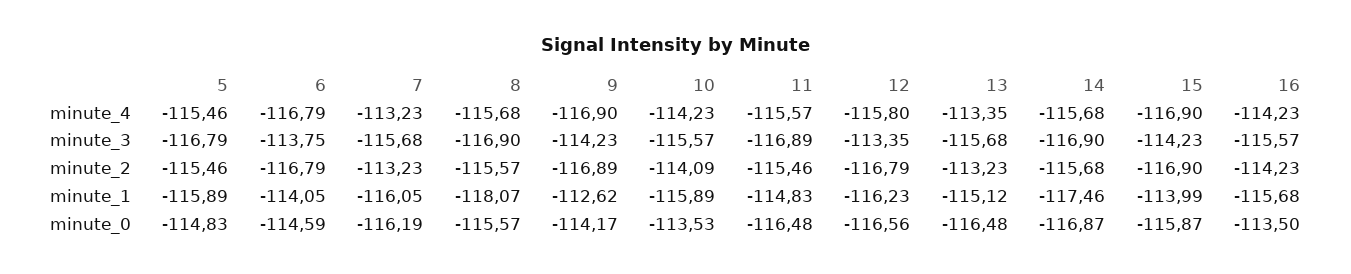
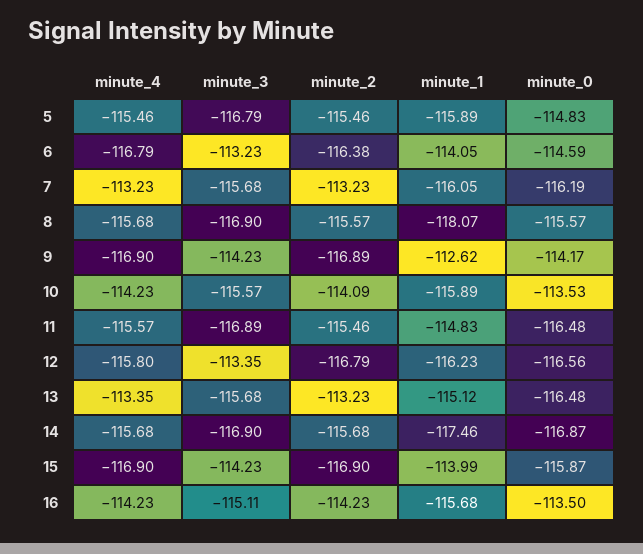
6, minute_3: -113.75 -> -113.23
16, minute_3: -115.57 -> -115.11
6, minute_2: -116.79 -> -116.38

